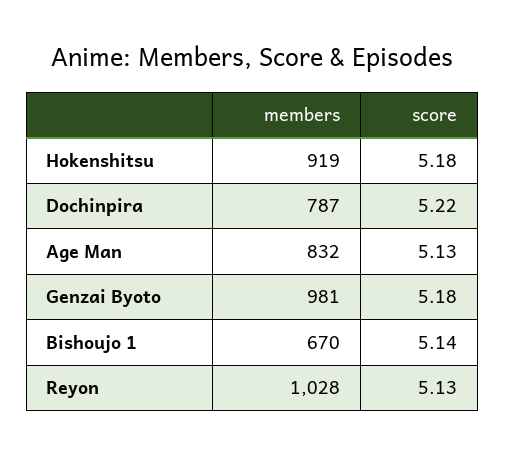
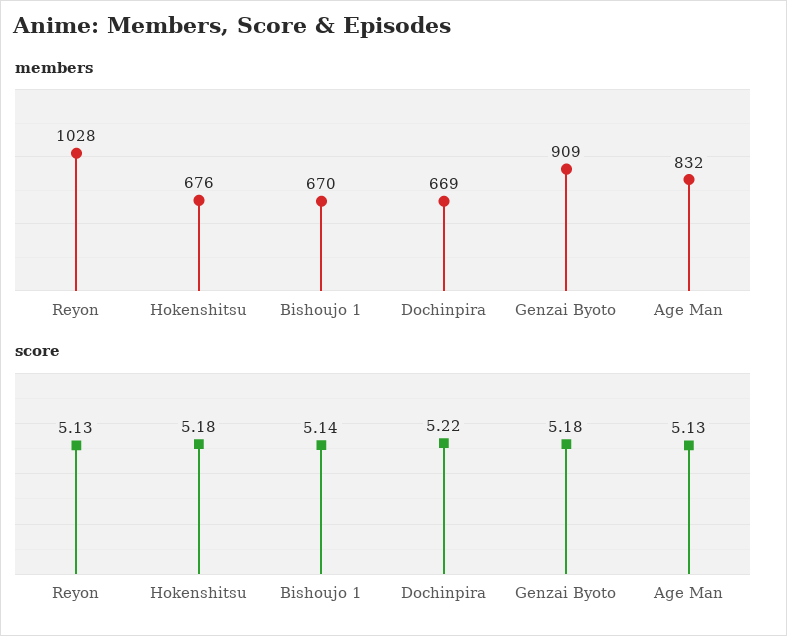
members, Hokenshitsu: 919 -> 676
members, Dochinpira: 787 -> 669
members, Genzai Byoto: 981 -> 909

